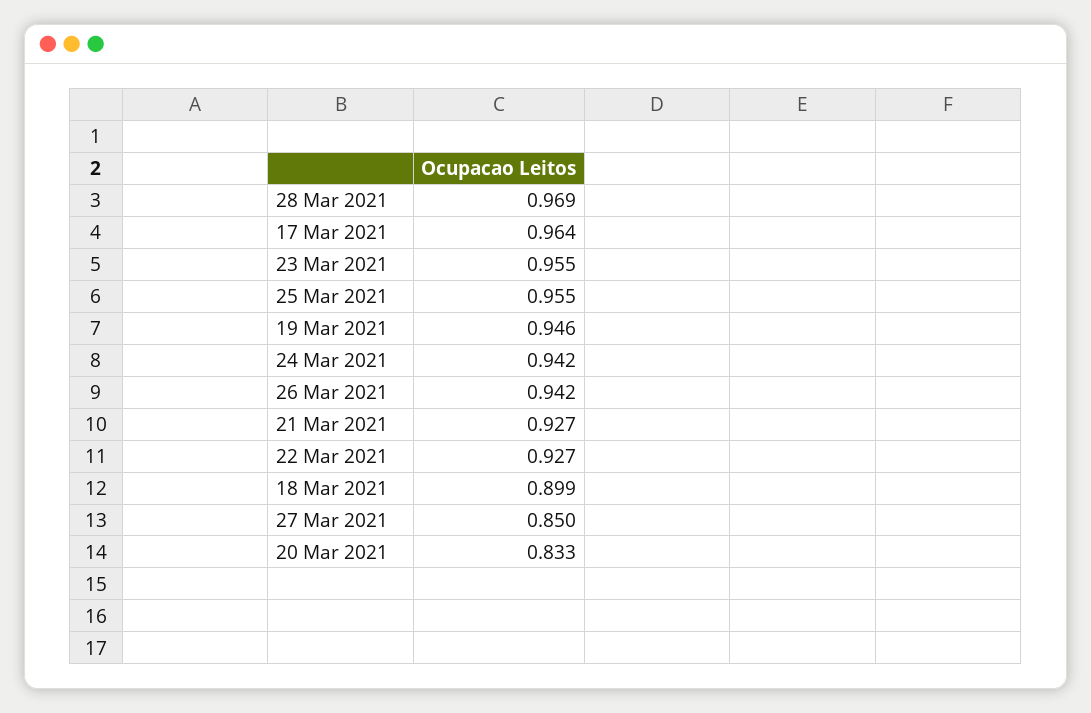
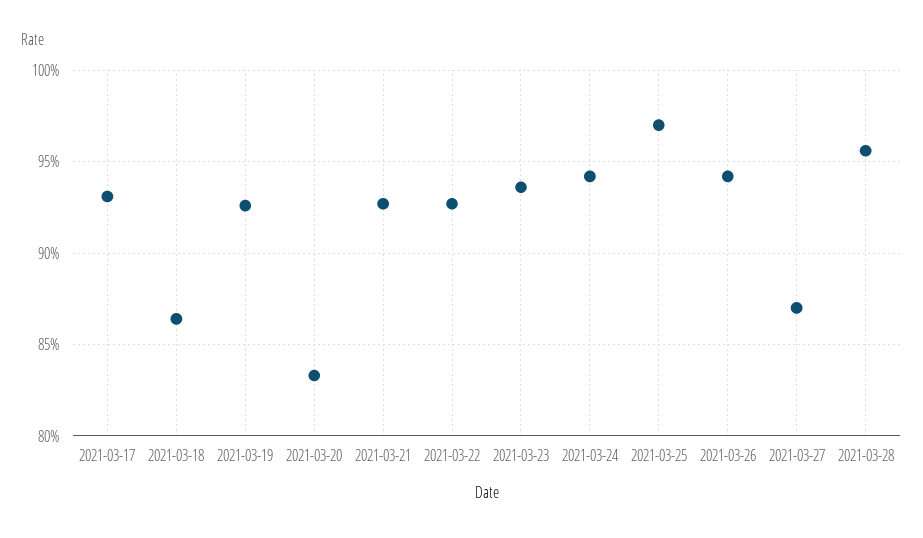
28 Mar 2021: 0.969 -> 0.955
17 Mar 2021: 0.964 -> 0.93
23 Mar 2021: 0.955 -> 0.935
25 Mar 2021: 0.955 -> 0.97
19 Mar 2021: 0.946 -> 0.925
18 Mar 2021: 0.899 -> 0.865
27 Mar 2021: 0.85 -> 0.87

